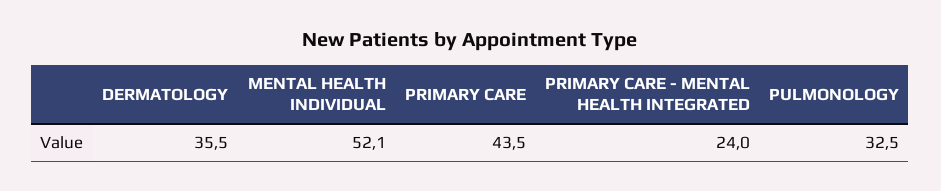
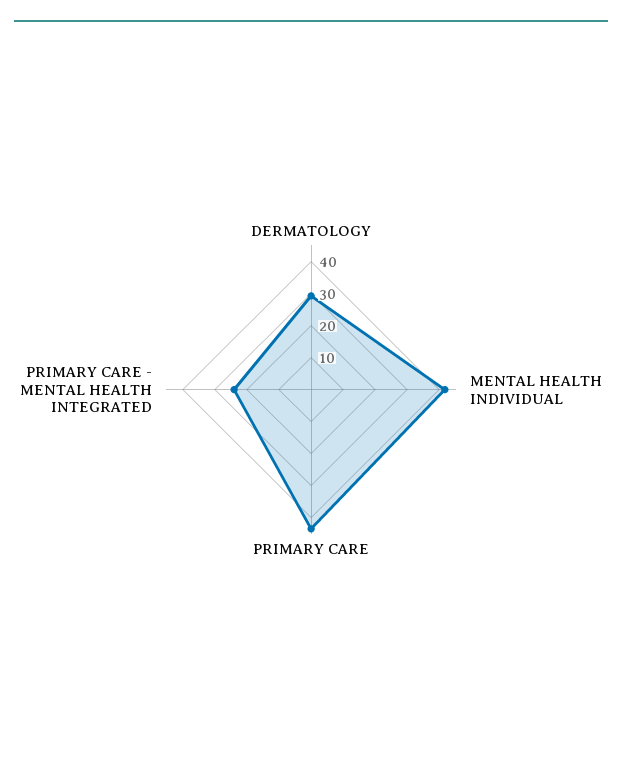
DERMATOLOGY: 35.5 -> 30
MENTAL HEALTH INDIVIDUAL: 52.1 -> 42.5
PULMONOLOGY: 32.5 -> none

